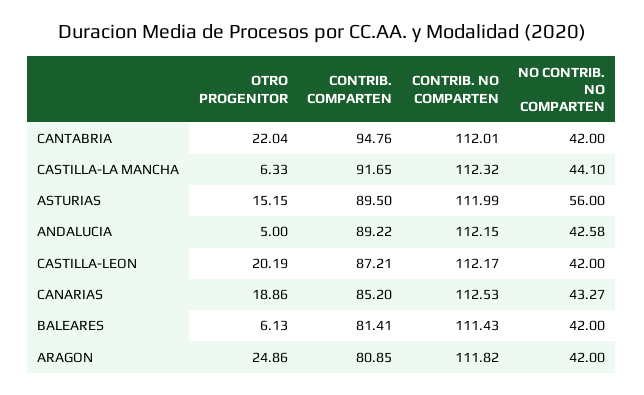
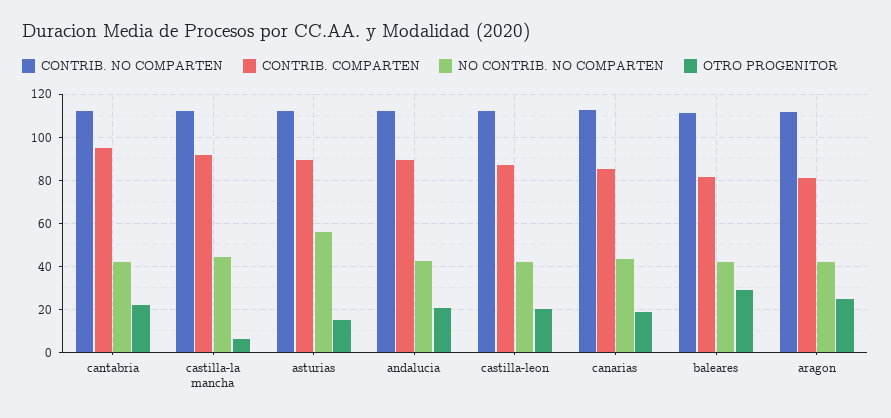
OTRO PROGENITOR, ANDALUCIA: 5 -> 20
OTRO PROGENITOR, BALEARES: 6.13 -> 30

